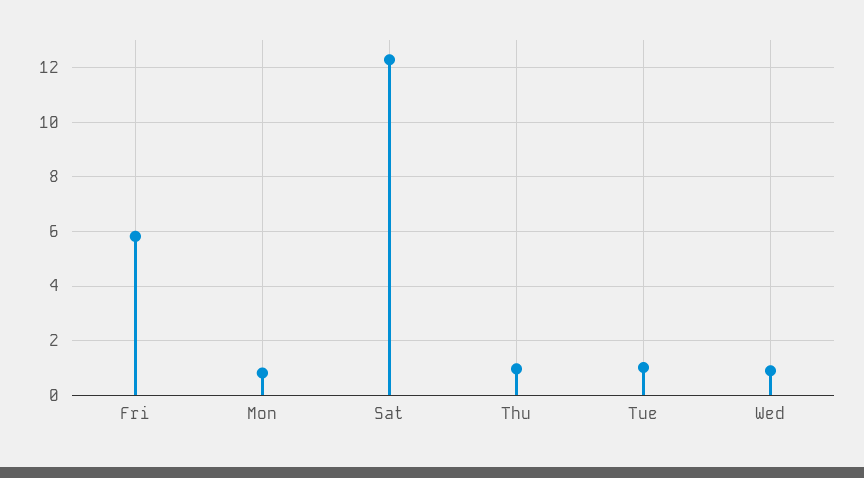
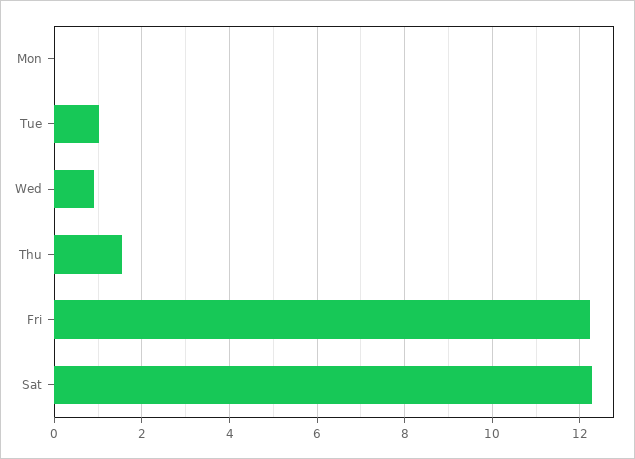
Fri: 5.75 -> 12.2
Mon: 0.75 -> 0
Thu: 1 -> 1.6

